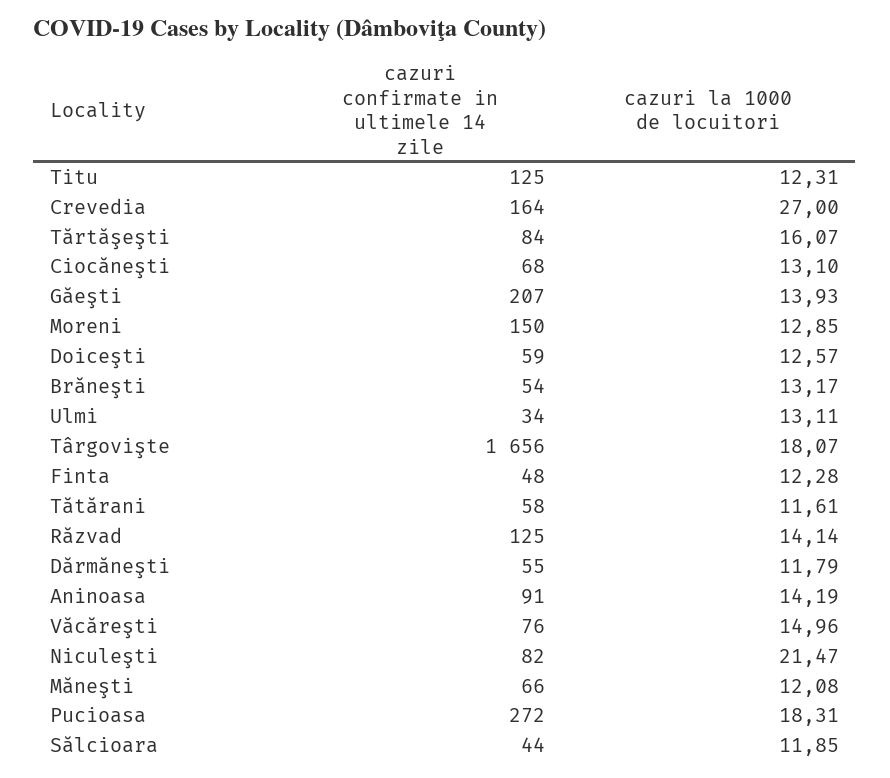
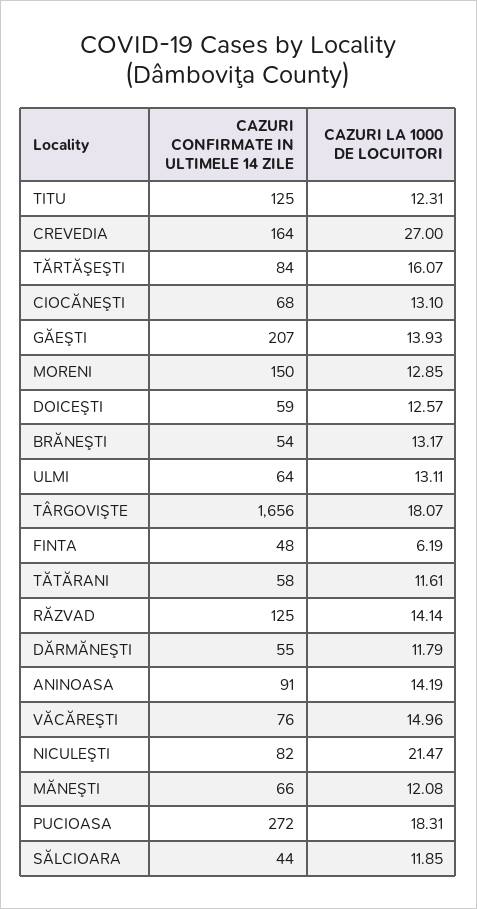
cazuri confirmate in ultimele 14 zile, Ulmi: 34 -> 64
cazuri la 1000 de locuitori, Finta: 12.28 -> 6.19

